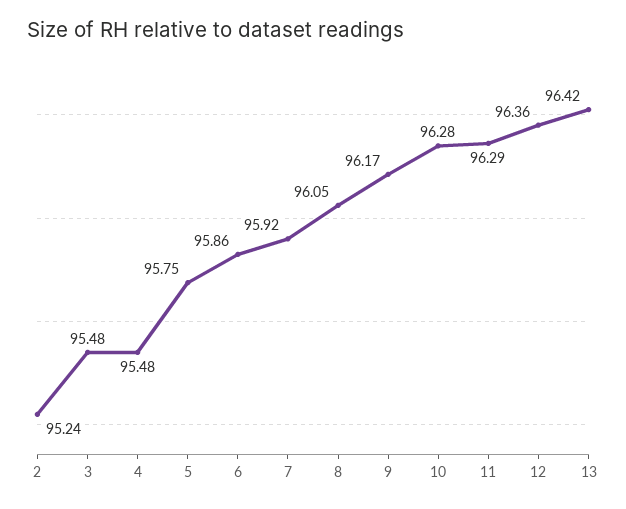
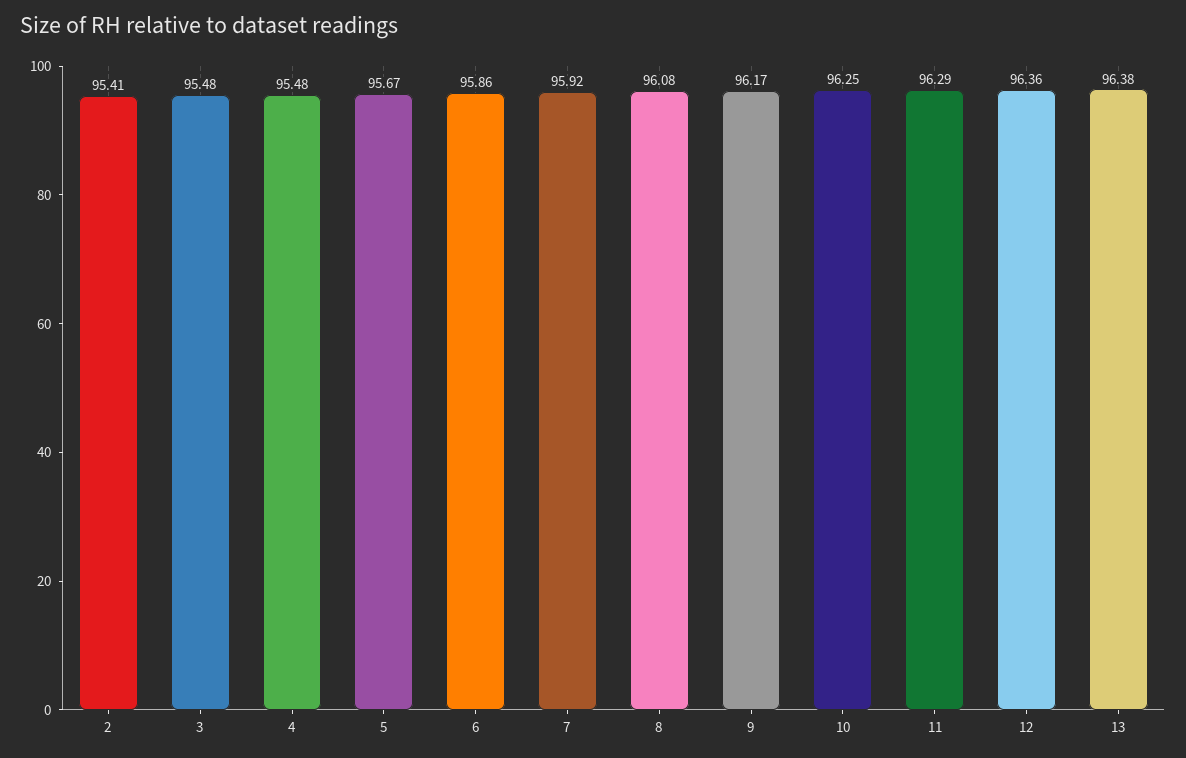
2: 95.24 -> 95.41
5: 95.75 -> 95.67
8: 96.05 -> 96.08
10: 96.28 -> 96.25
13: 96.42 -> 96.38

